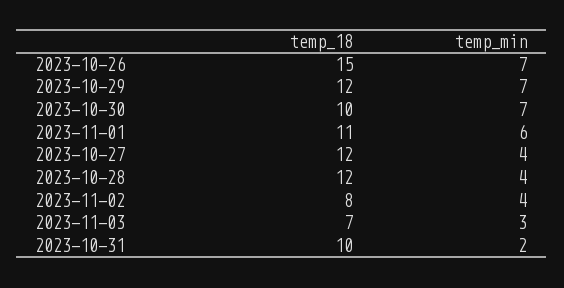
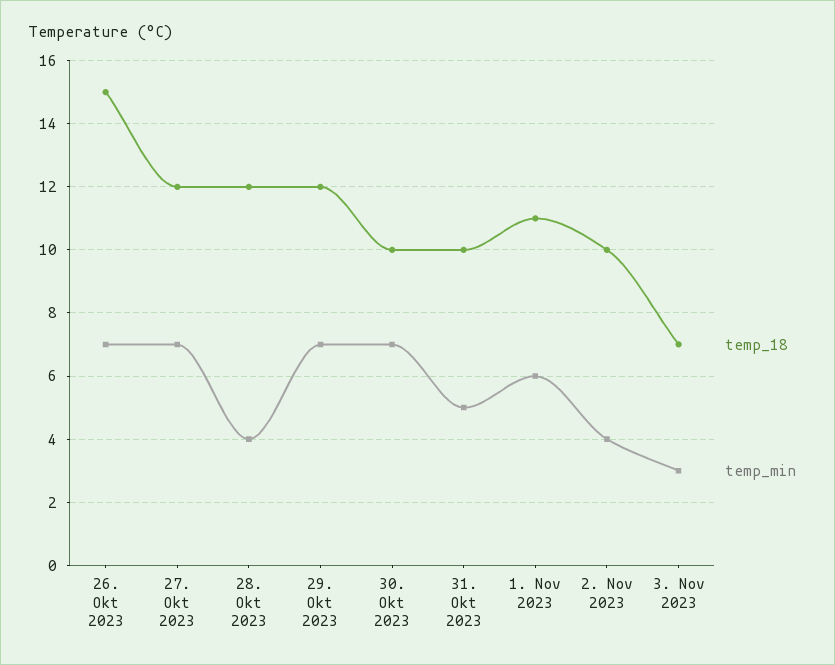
temp_min, 2023-10-27: 4 -> 7
temp_18, 2023-11-02: 8 -> 10
temp_min, 2023-10-31: 2 -> 5

